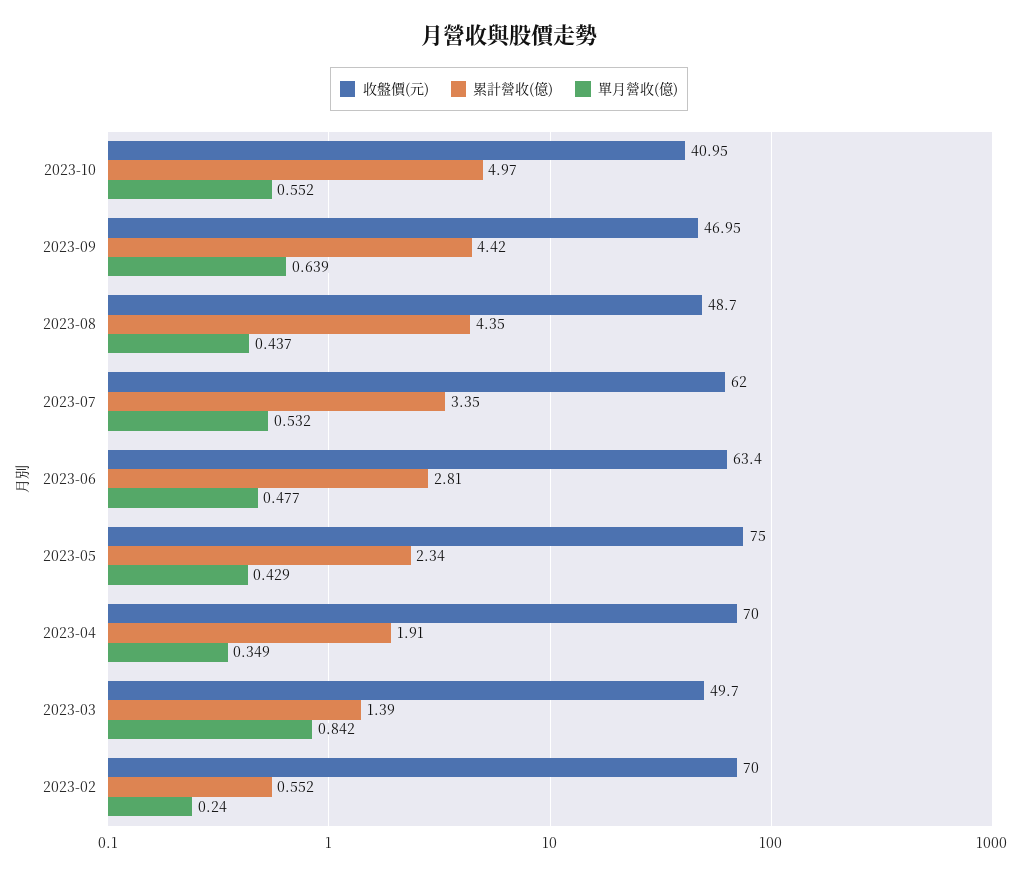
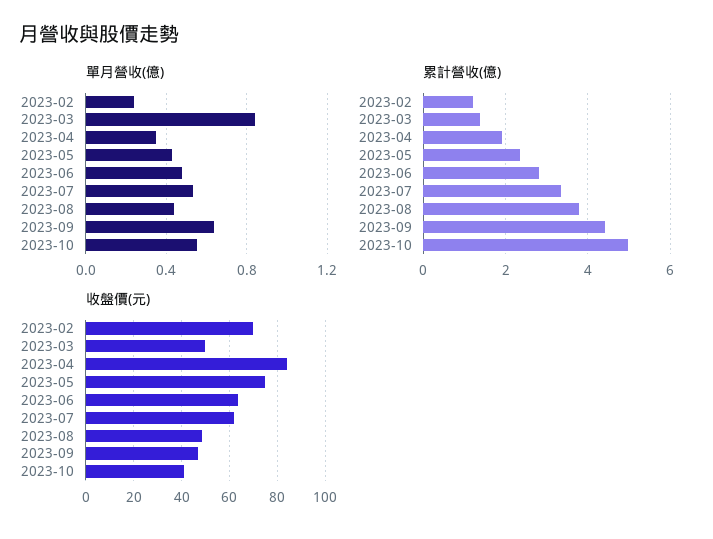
累計營收(億), 2023-08: 4.35 -> 3.8
收盤價(元), 2023-04: 70 -> 85
累計營收(億), 2023-02: 0.552 -> 1.2

